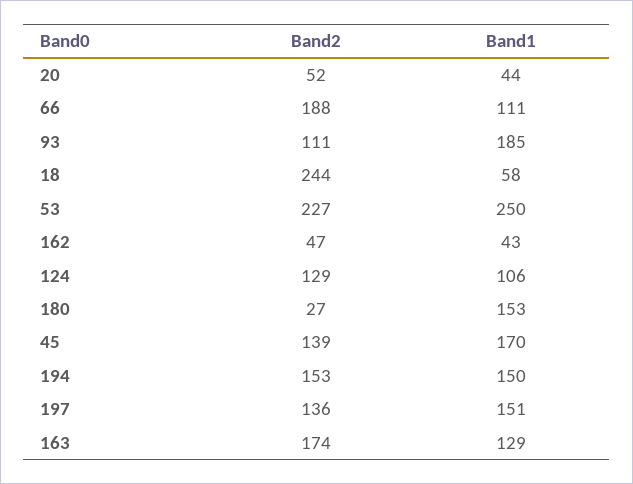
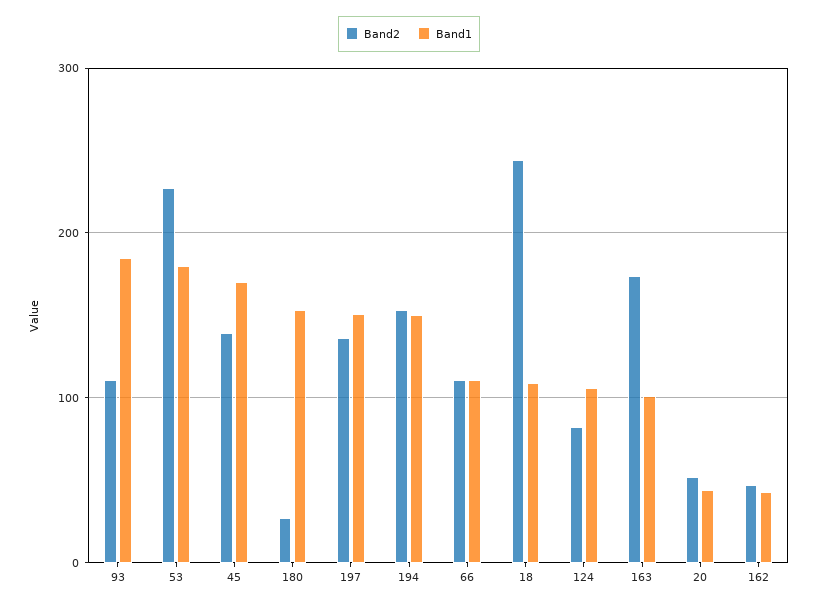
Band2, 66: 188 -> 110
Band1, 18: 58 -> 110
Band1, 53: 250 -> 180
Band2, 124: 129 -> 80
Band1, 163: 129 -> 100

